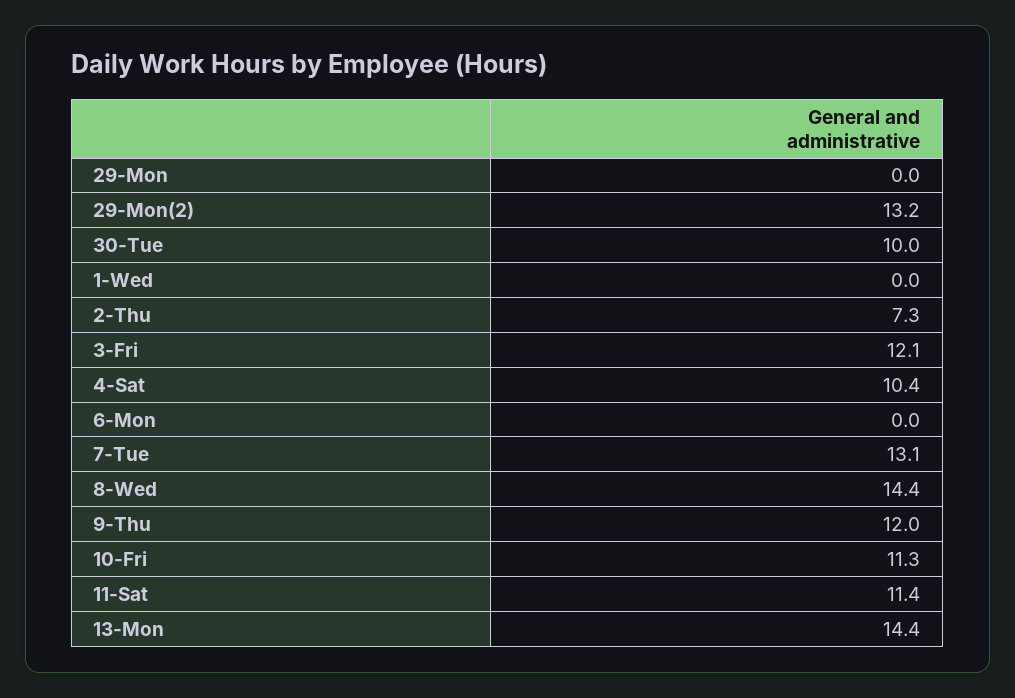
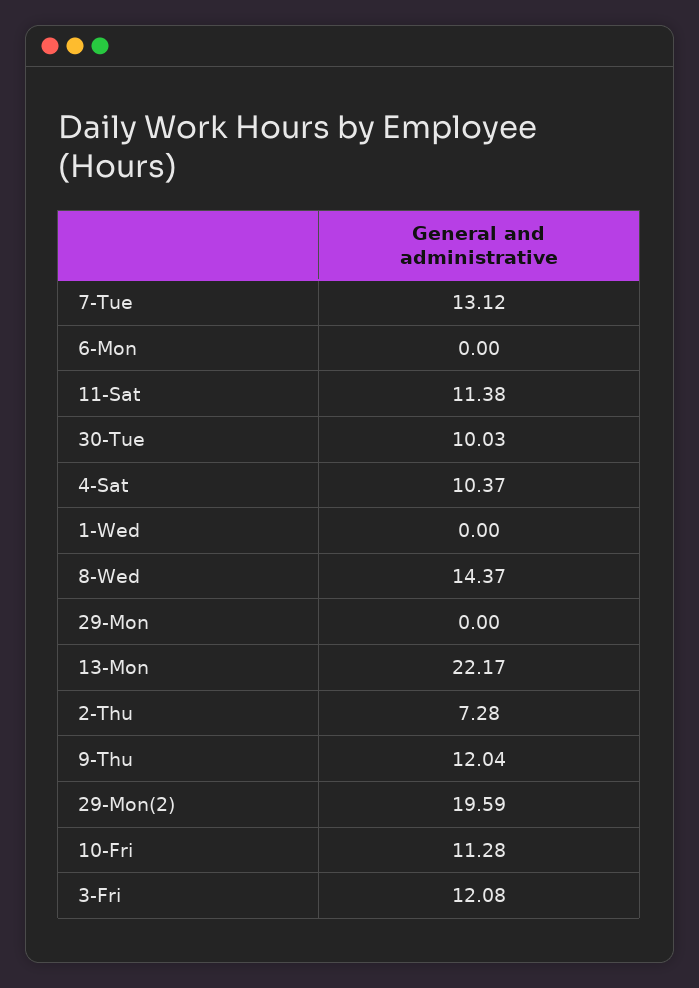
29-Mon(2): 13.2 -> 19.59
13-Mon: 14.4 -> 22.17

